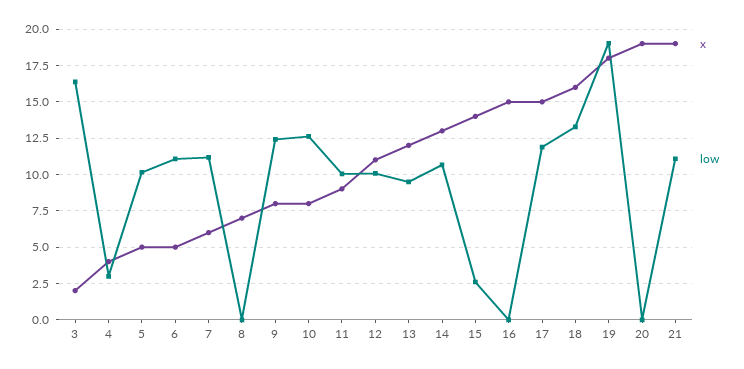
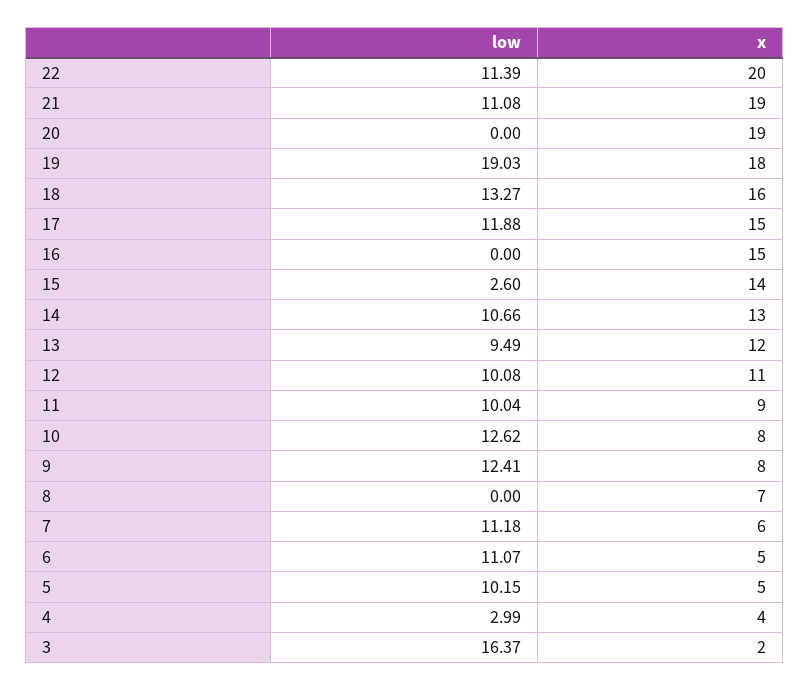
low, 22: none -> 11.39
x, 22: none -> 20

